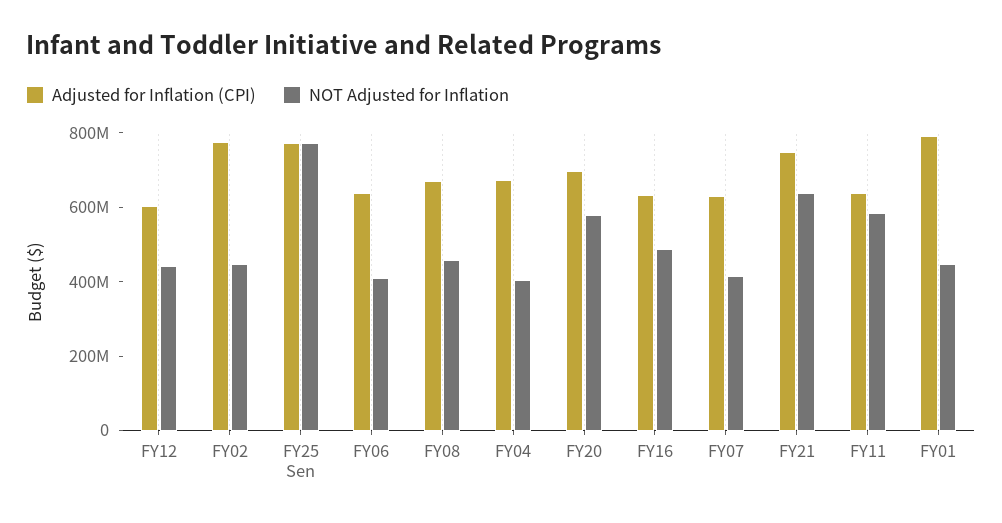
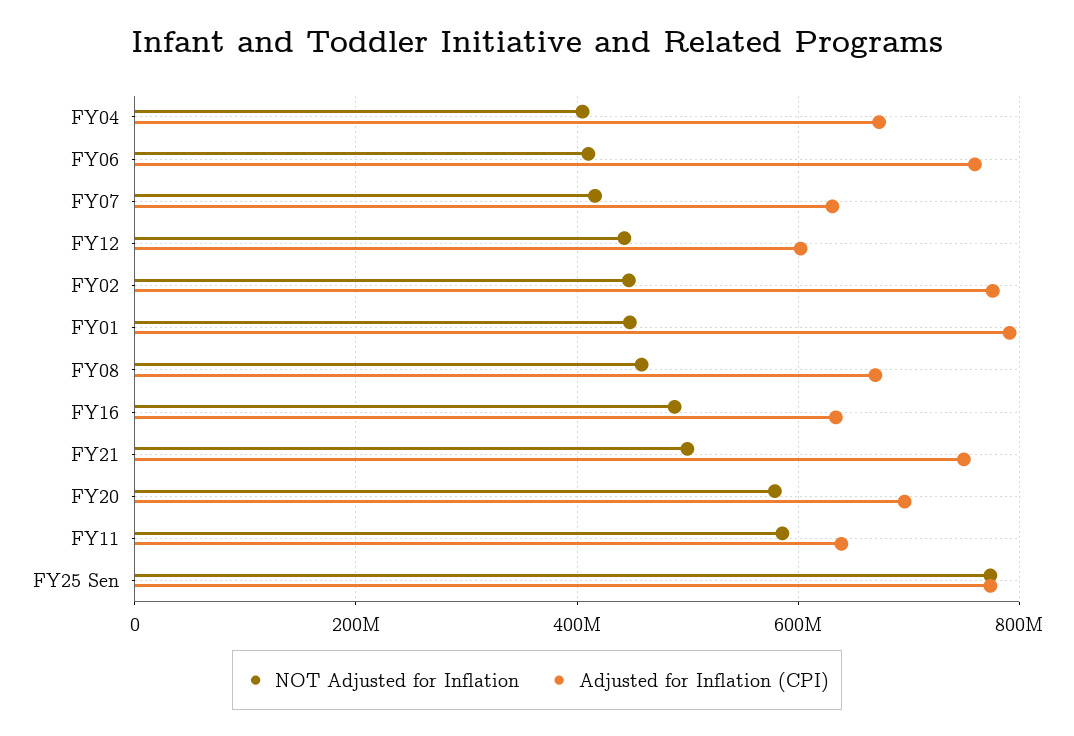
Adjusted for Inflation (CPI), FY06: 650000000 -> 760000000
NOT Adjusted for Inflation, FY21: 650000000 -> 500000000

